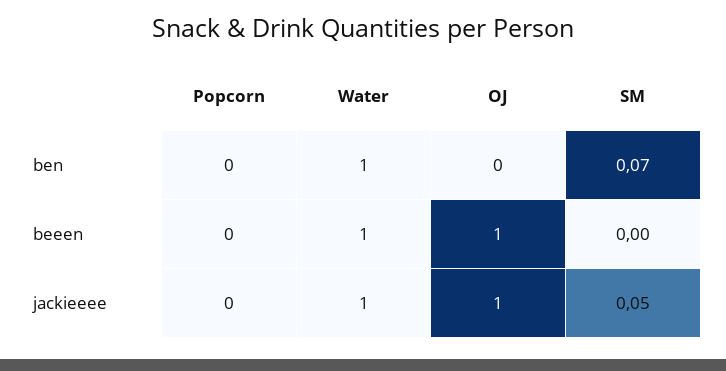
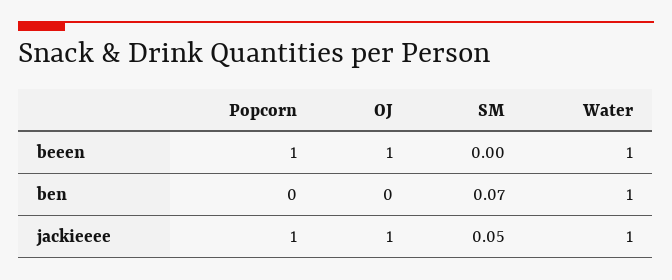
Popcorn, beeen: 0 -> 1
Popcorn, jackieeee: 0 -> 1

